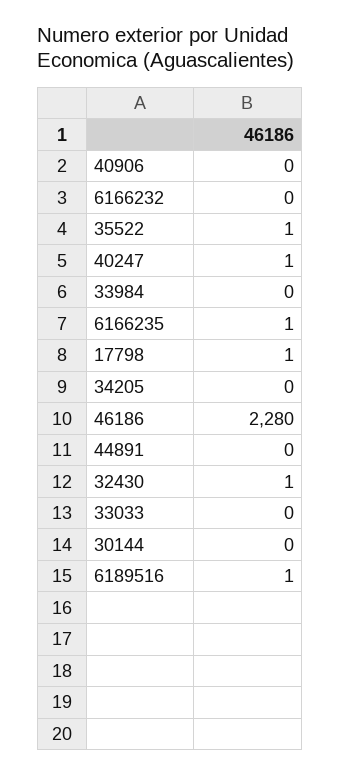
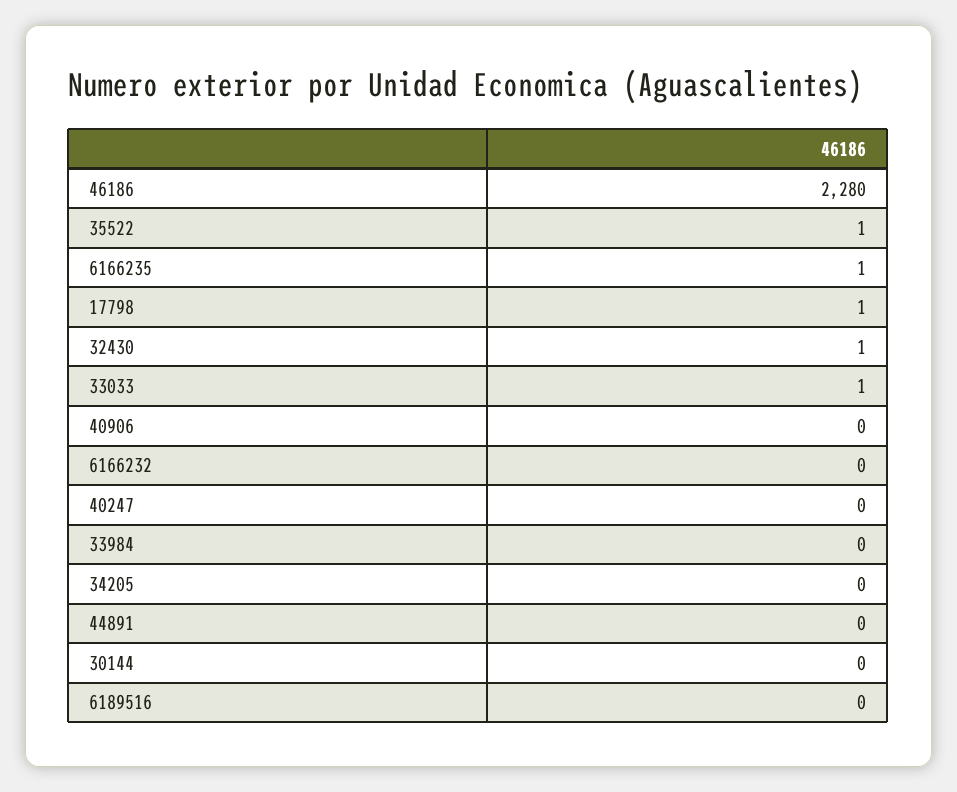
40247: 1 -> 0
33033: 0 -> 1
6189516: 1 -> 0

